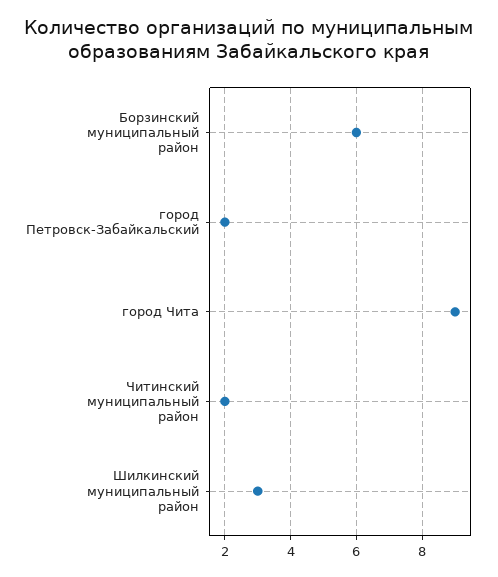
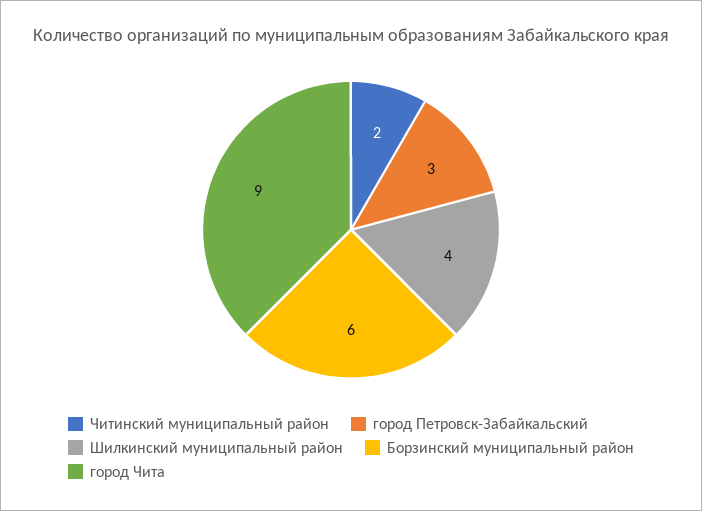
город Петровск-Забайкальский: 2 -> 3
Шилкинский муниципальный район: 3 -> 4

